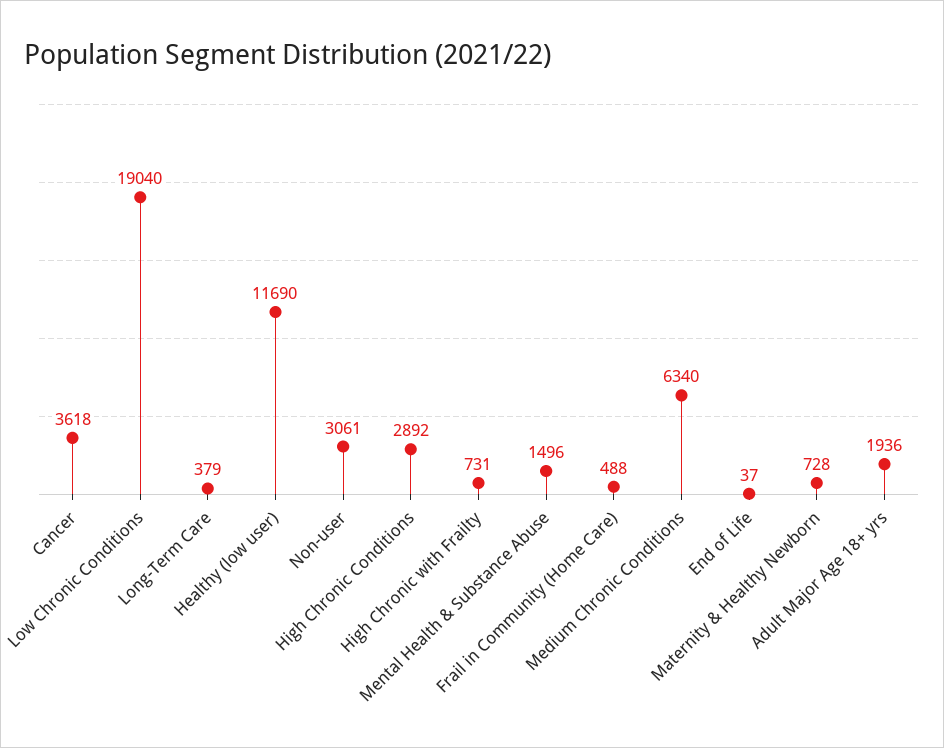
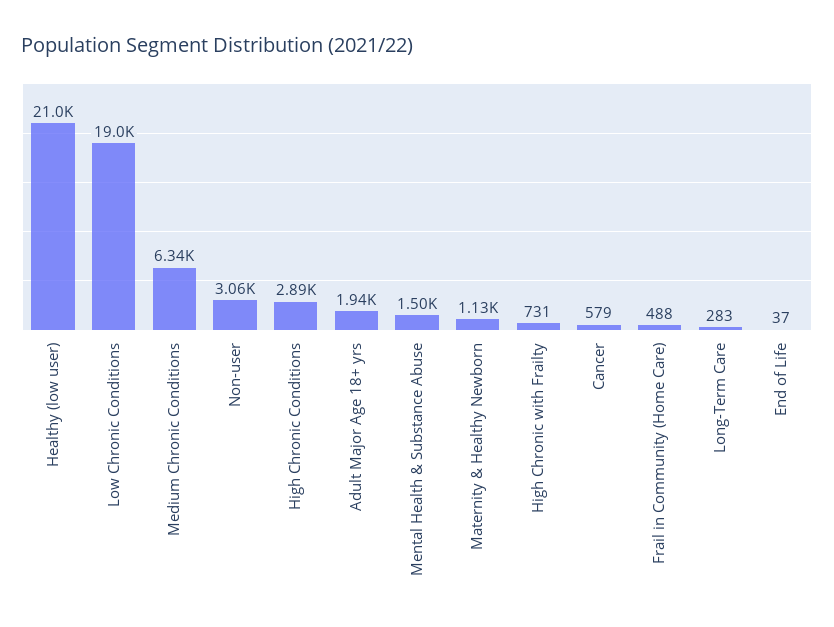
Cancer: 3618 -> 579
Long-Term Care: 379 -> 283
Healthy (low user): 11690 -> 21000
Maternity & Healthy Newborn: 728 -> 1130

